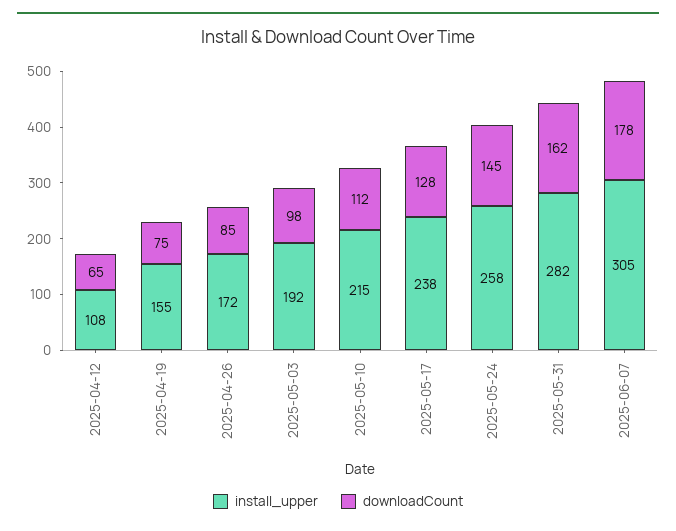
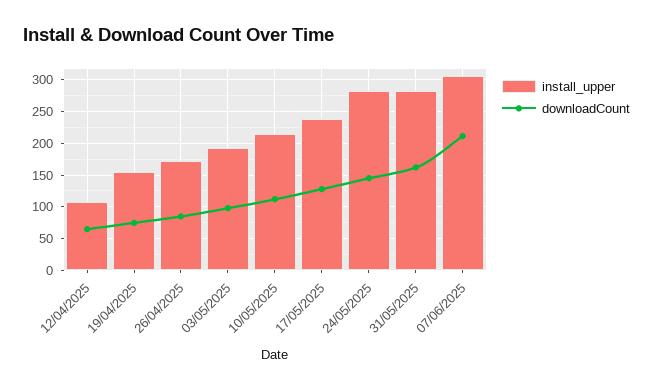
install_upper, 2025-05-24: 258 -> 280
downloadCount, 2025-06-07: 178 -> 210

